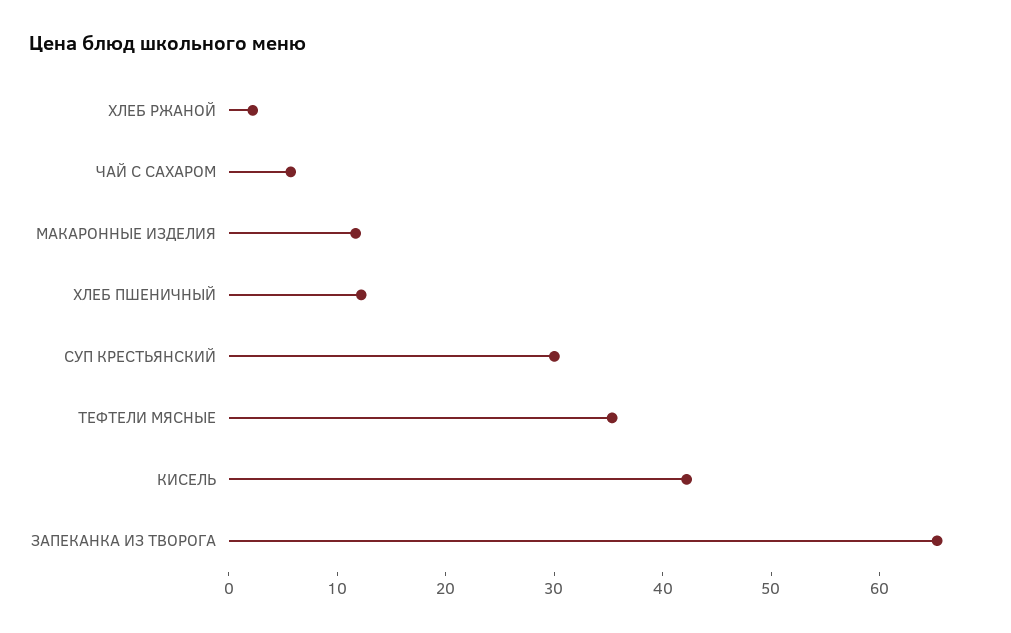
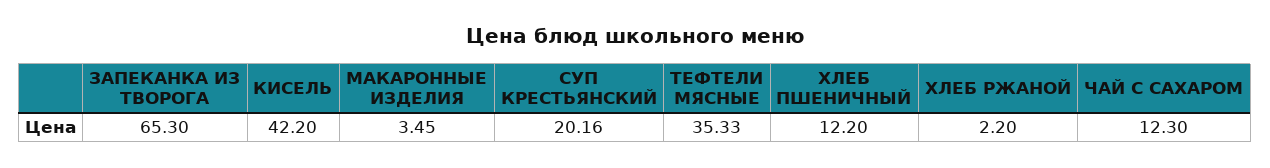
ЧАЙ С САХАРОМ: 6 -> 12.3
МАКАРОННЫЕ ИЗДЕЛИЯ: 12 -> 3.45
СУП КРЕСТЬЯНСКИЙ: 30 -> 20.16

